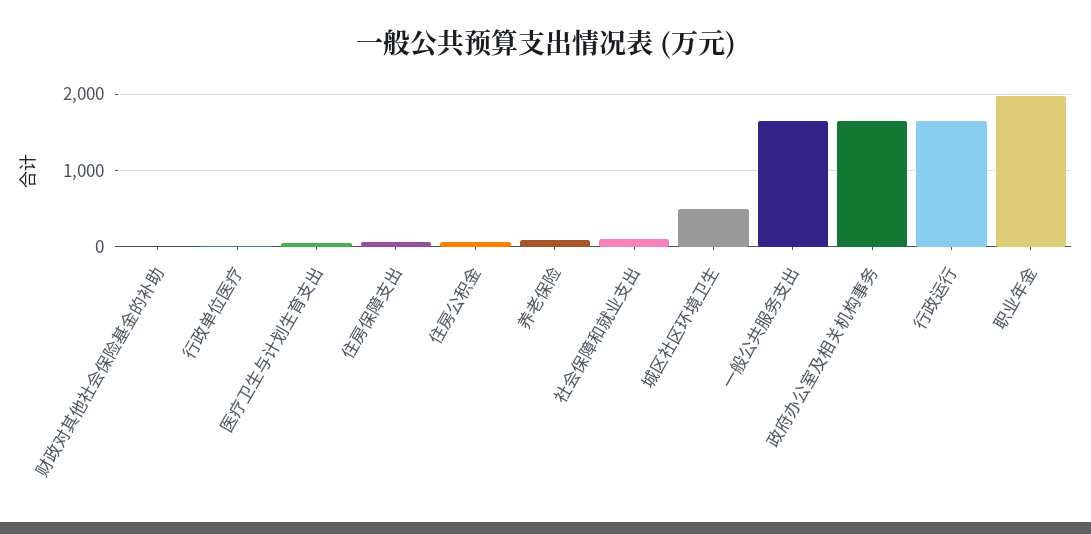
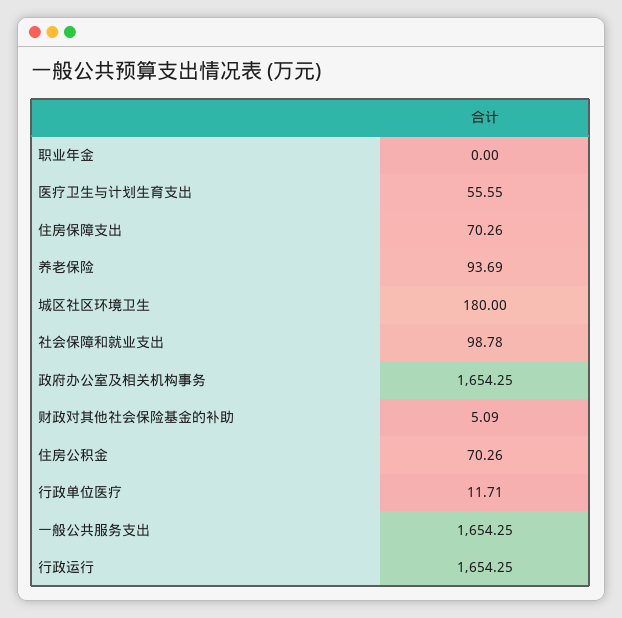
城区社区环境卫生: 500 -> 180
职业年金: 2000 -> 0

